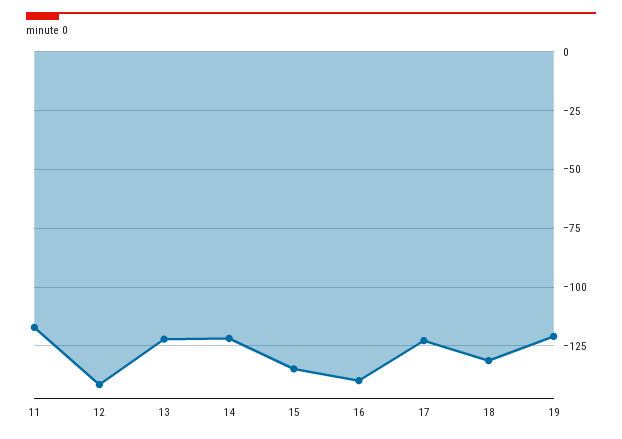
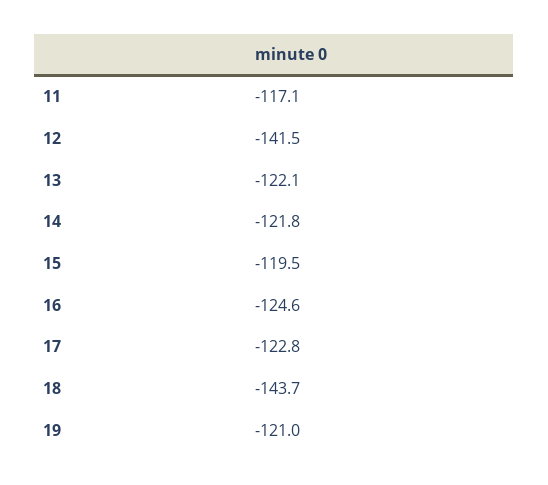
15: -135 -> -119.5
16: -140 -> -124.6
18: -130 -> -143.7

